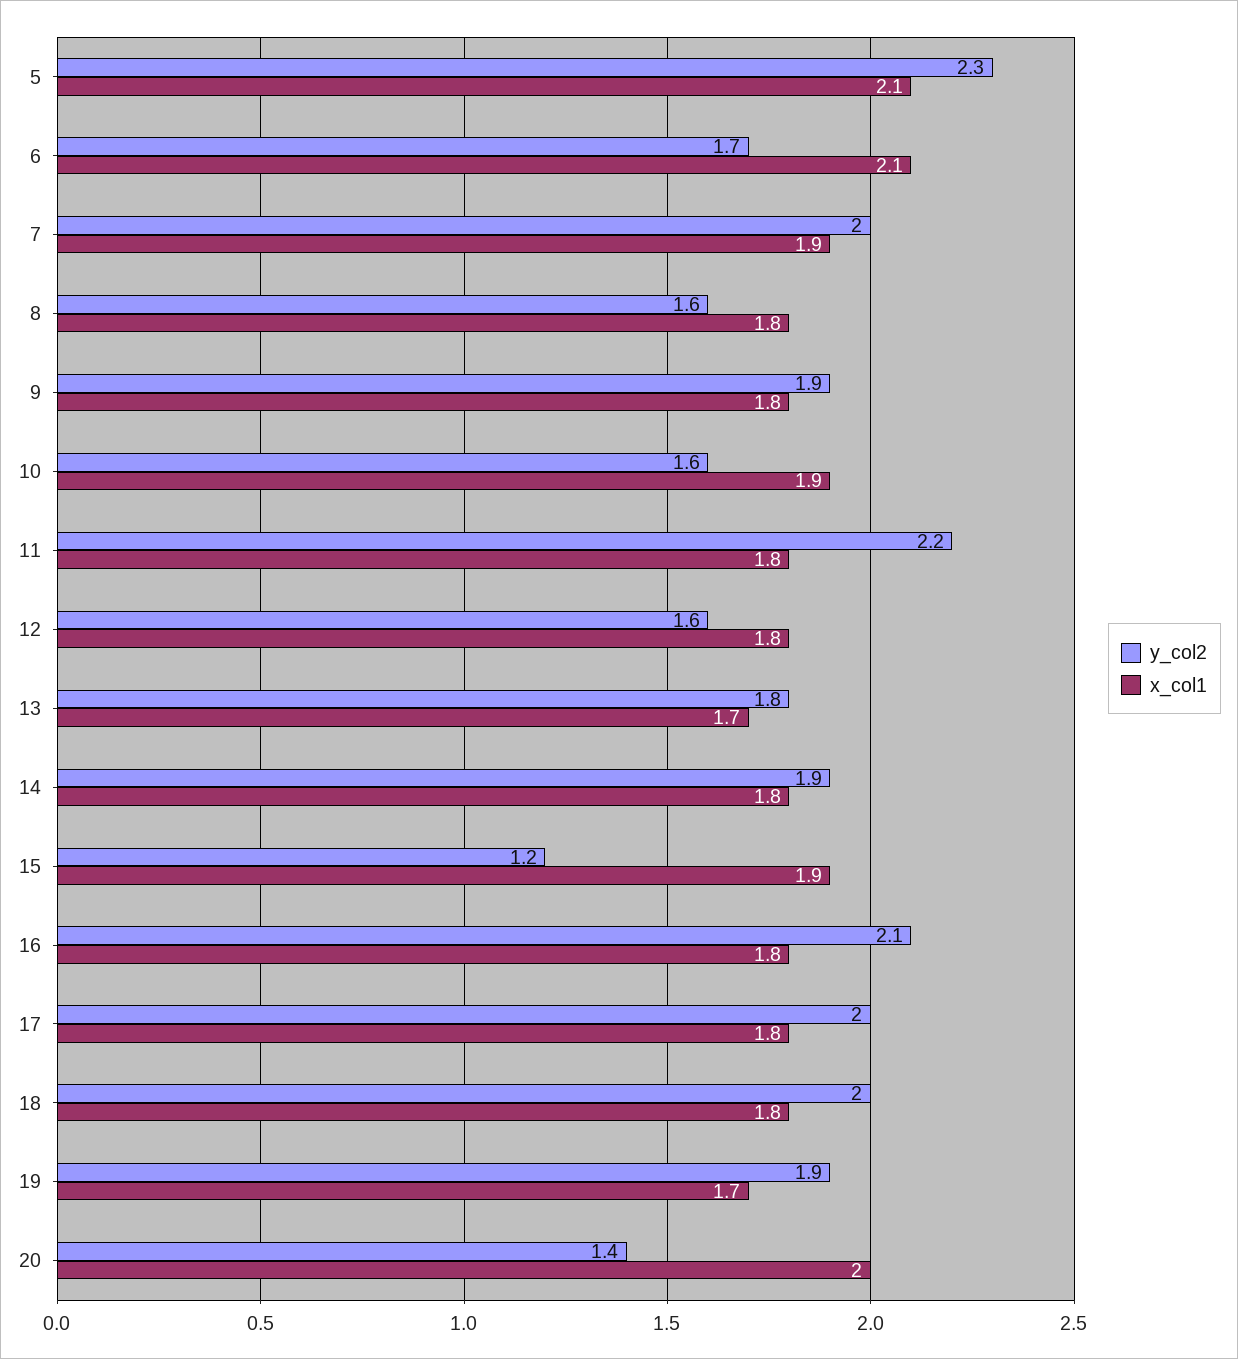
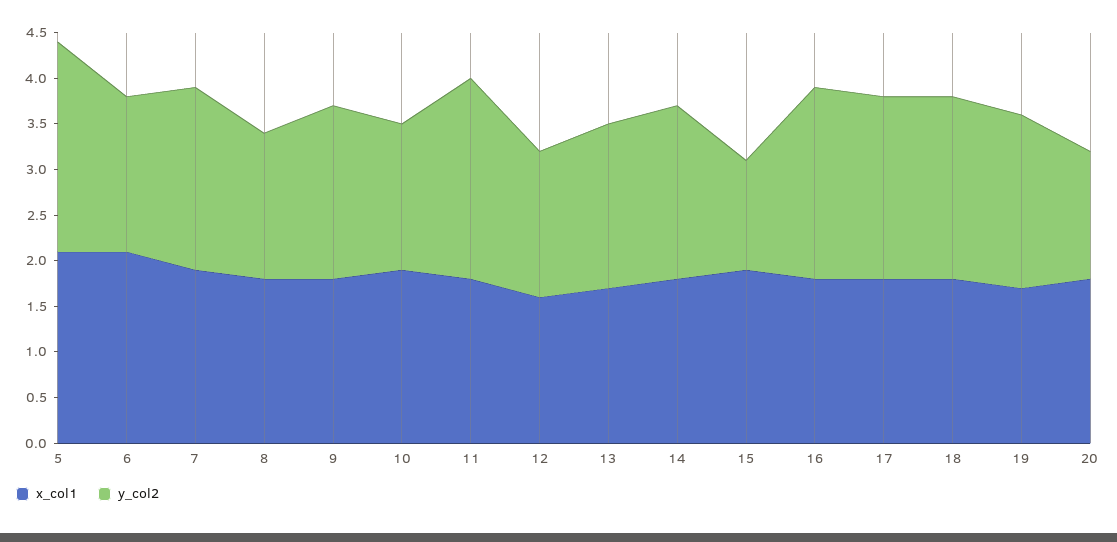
x_col1, 12: 1.8 -> 1.6
x_col1, 20: 2 -> 1.8

